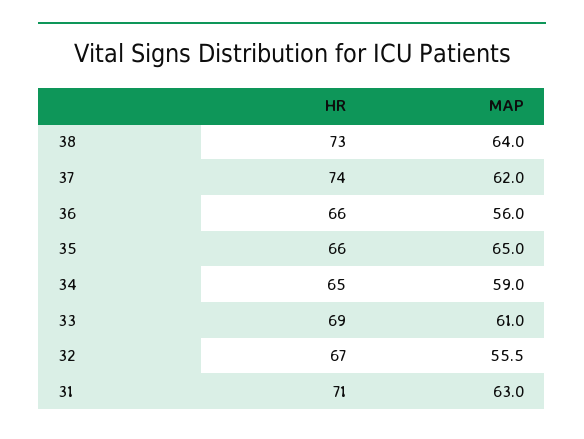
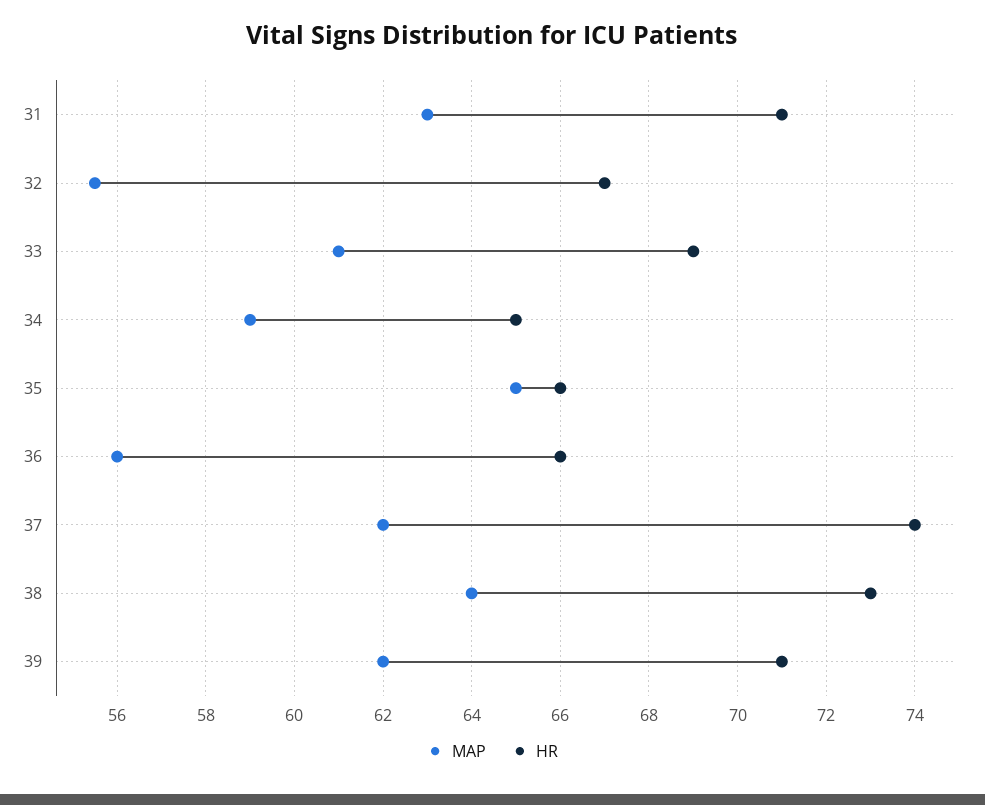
MAP, 39: none -> 62
HR, 39: none -> 71

